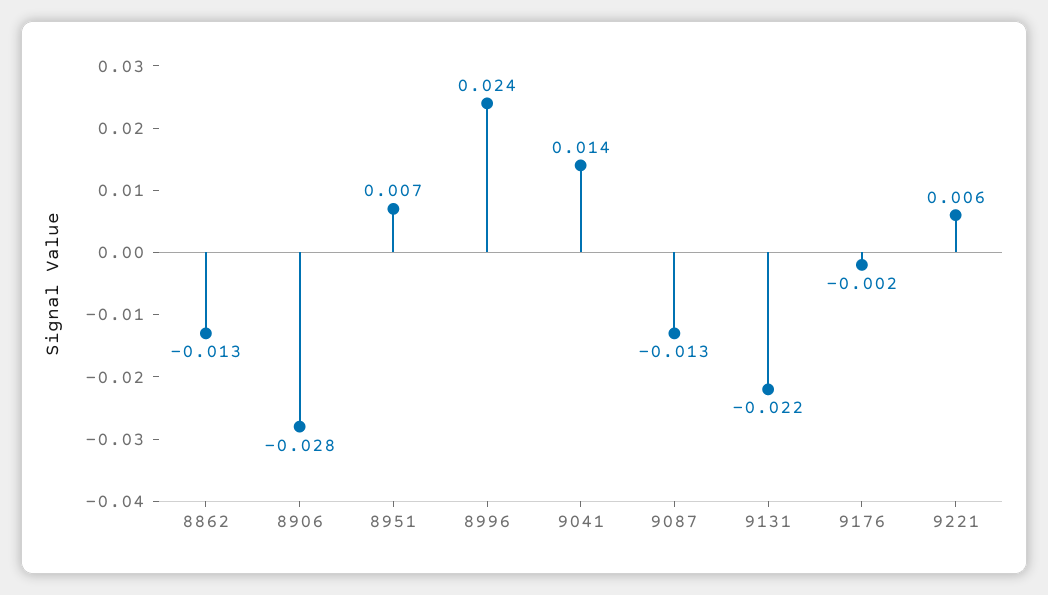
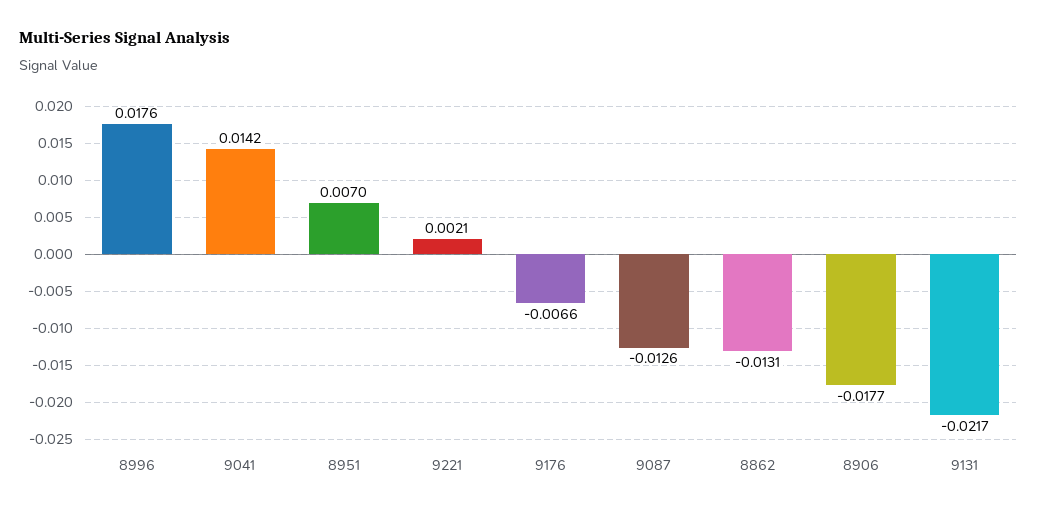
8906: -0.028 -> -0.0177
8996: 0.024 -> 0.0176
9176: -0.002 -> -0.0066
9221: 0.006 -> 0.0021

